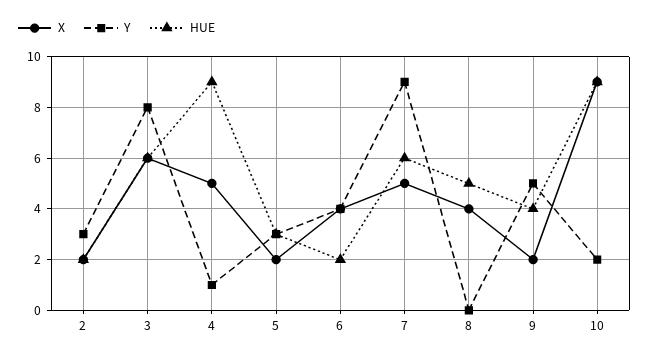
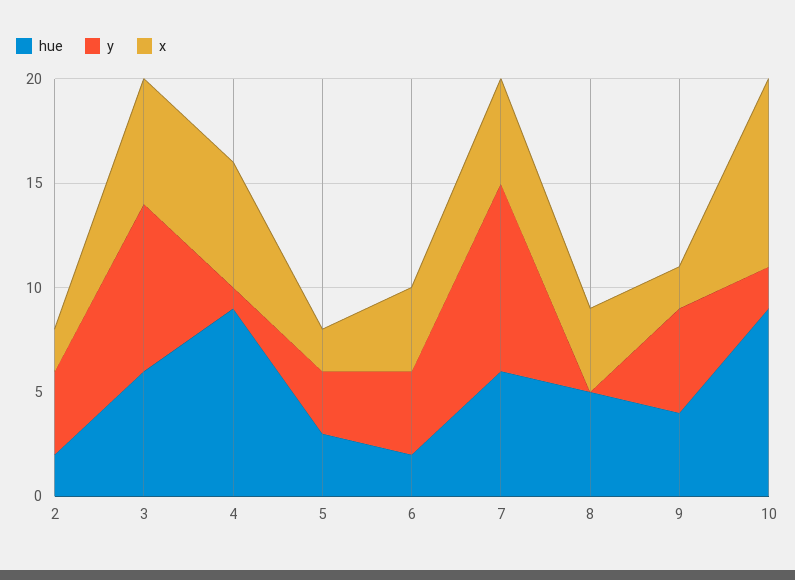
Y, 2: 3 -> 4
X, 4: 5 -> 6

